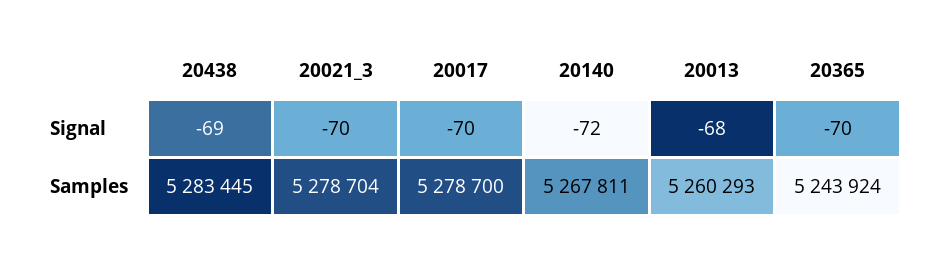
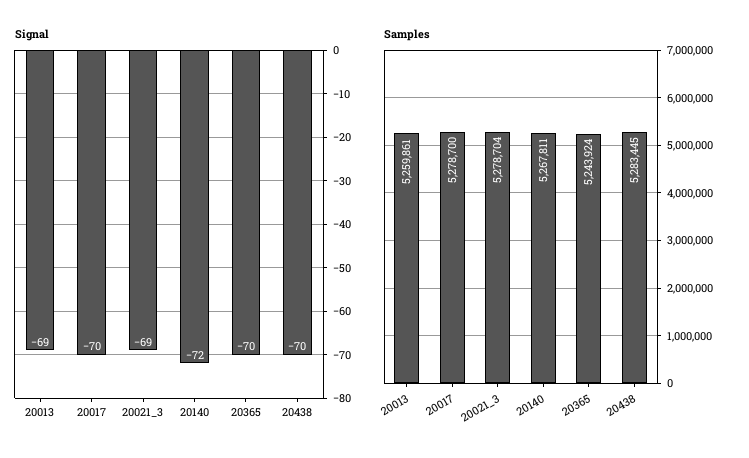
Signal, 20438: -69 -> -70
Signal, 20021_3: -70 -> -69
Signal, 20013: -68 -> -69
Samples, 20013: 5260293 -> 5259861

